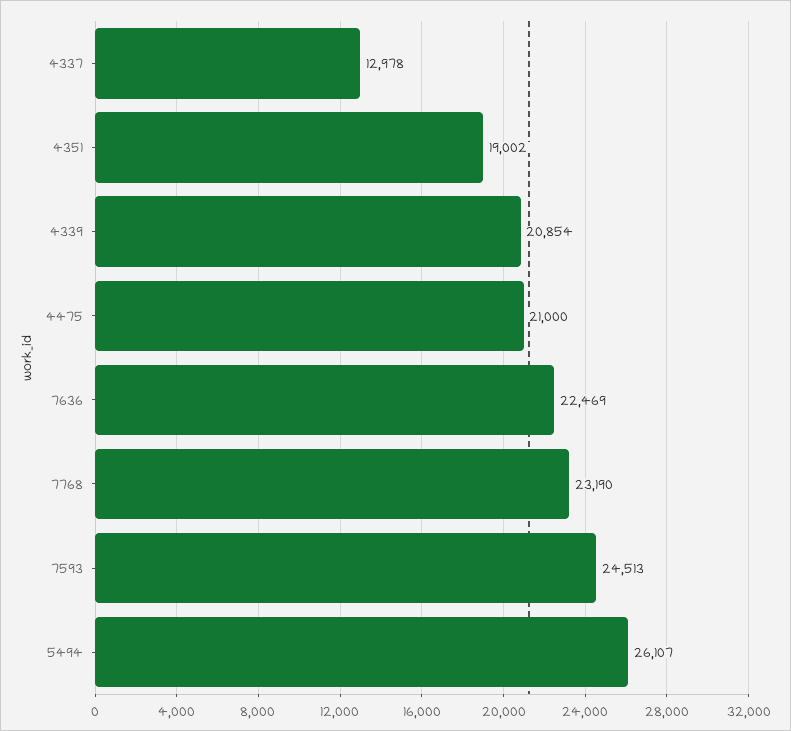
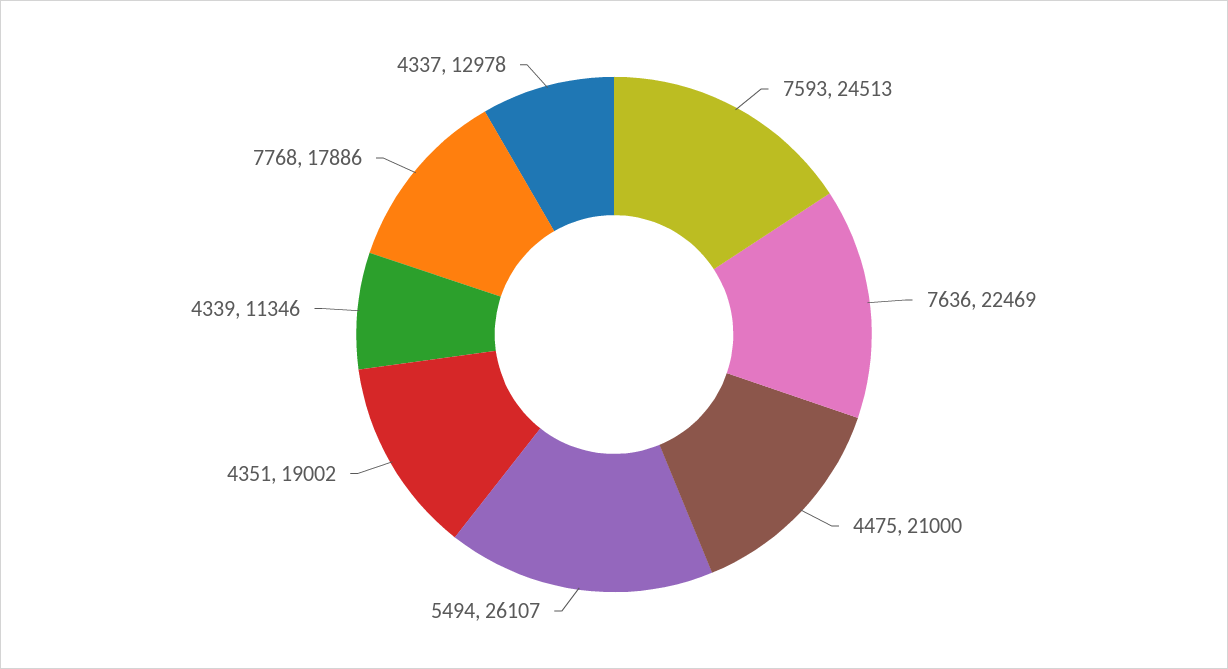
4339: 20854 -> 11346
7768: 23190 -> 17886

